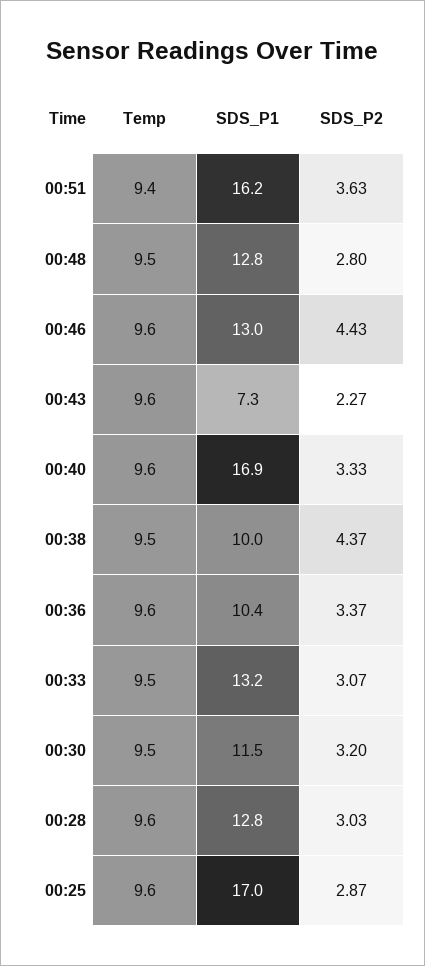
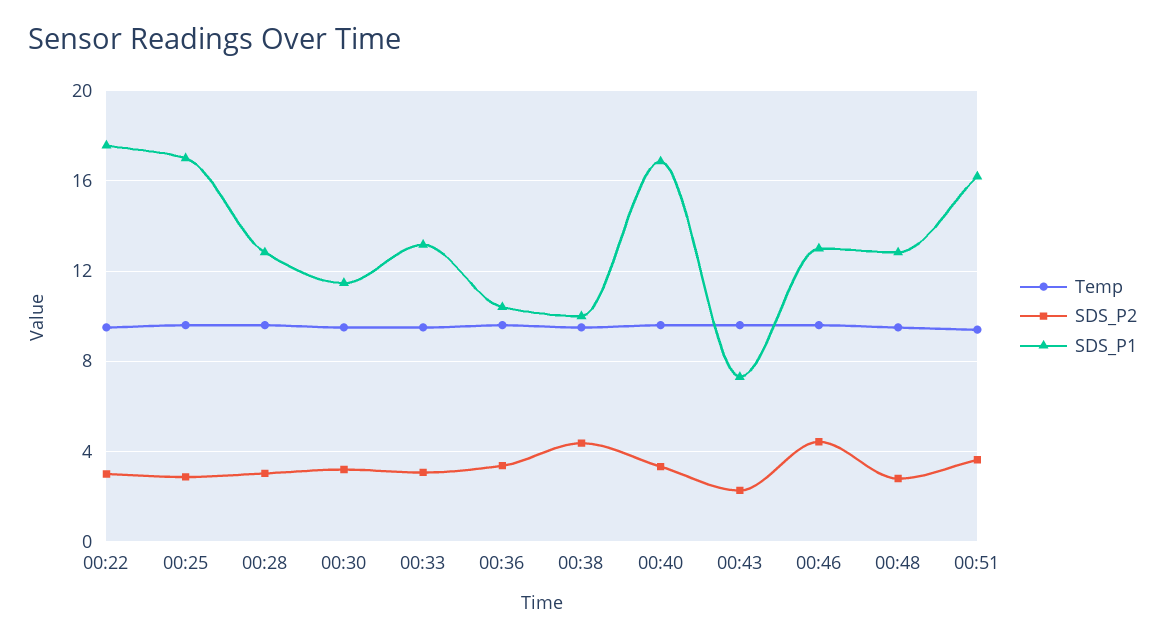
Temp, 00:22: none -> 9.5
SDS_P2, 00:22: none -> 3
SDS_P1, 00:22: none -> 17.5

